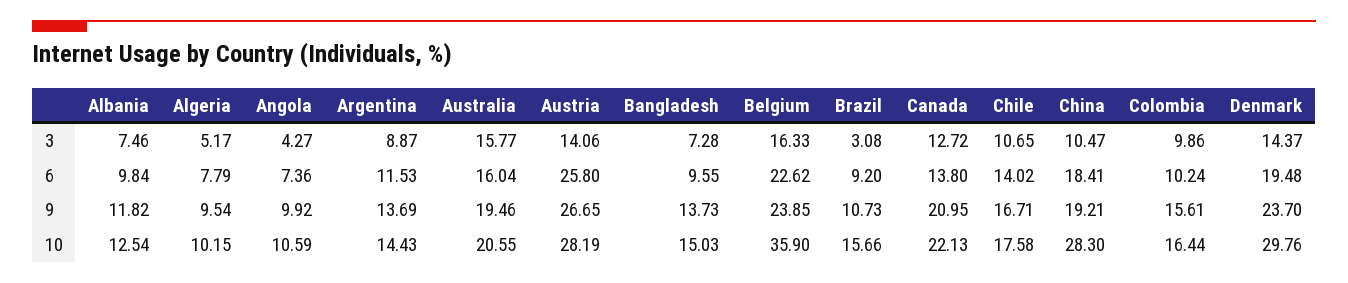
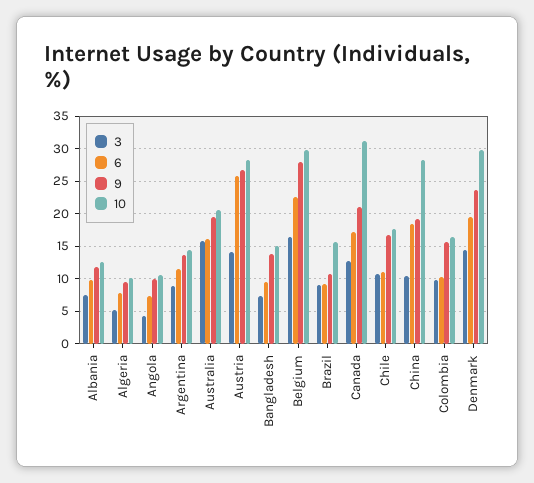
3, Brazil: 3.08 -> 9
6, Canada: 13.8 -> 17
6, Chile: 14.02 -> 11
9, Belgium: 23.85 -> 28
10, Belgium: 35.9 -> 30
10, Canada: 22.13 -> 31

